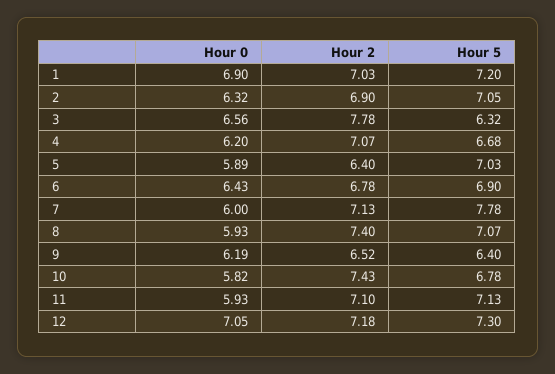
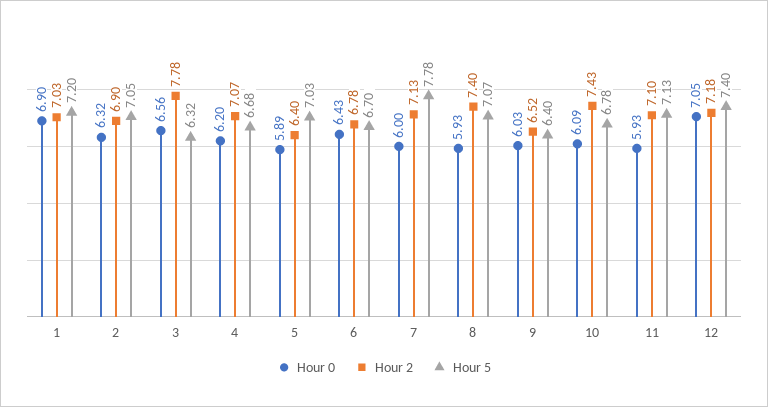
Hour 5, 6: 6.9 -> 6.7
Hour 0, 9: 6.19 -> 6.03
Hour 0, 10: 5.82 -> 6.09
Hour 5, 12: 7.3 -> 7.4

